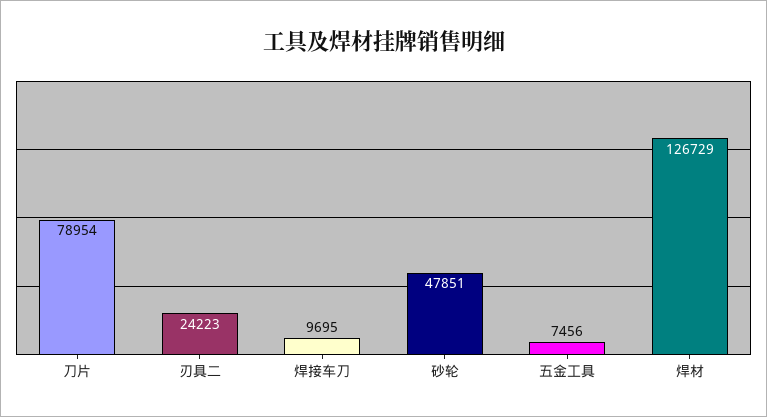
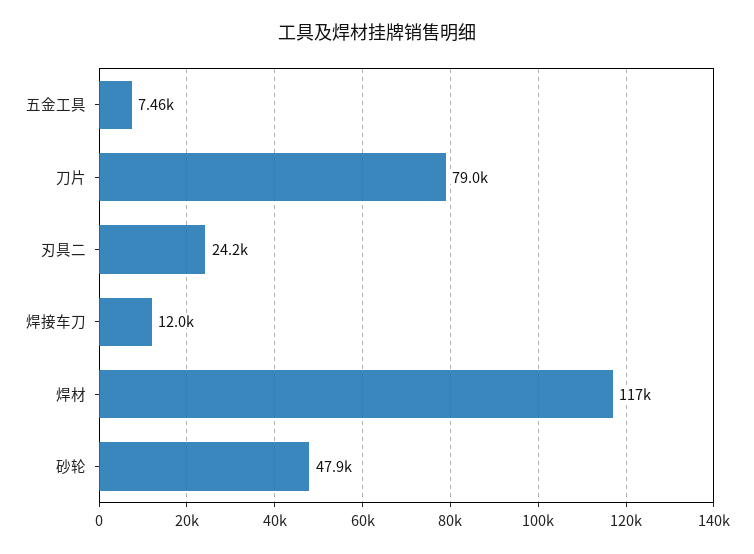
焊接车刀: 9695 -> 12000
焊材: 126729 -> 117000

